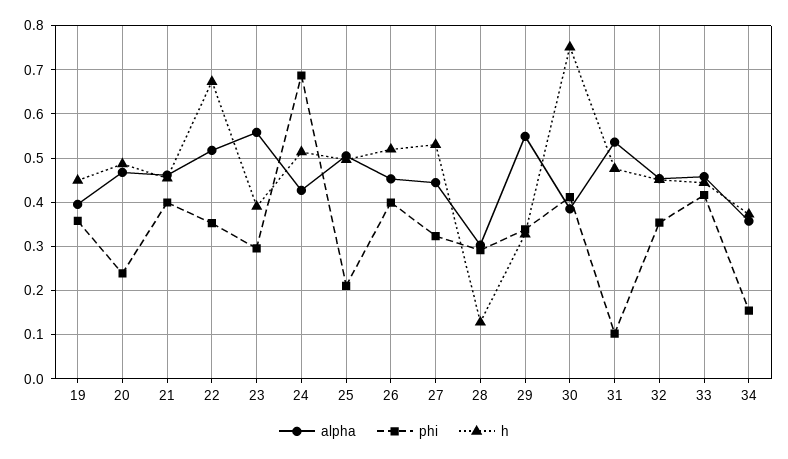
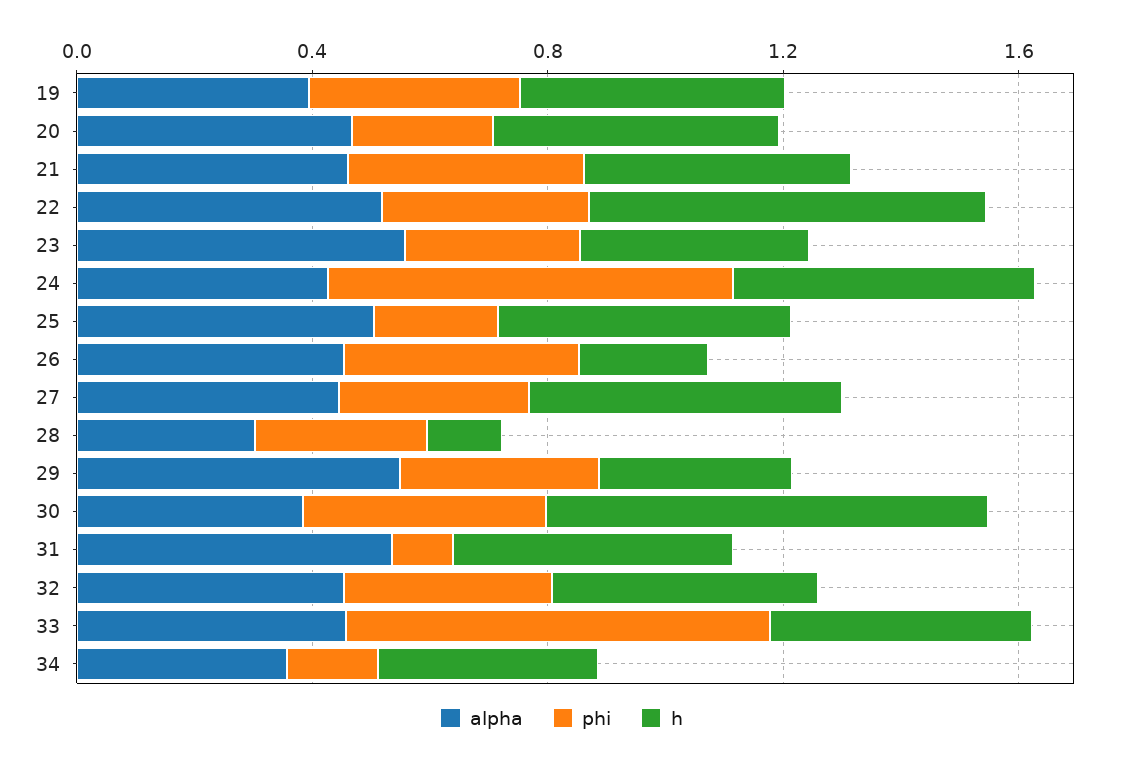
h, 26: 0.52 -> 0.2
phi, 33: 0.42 -> 0.7

